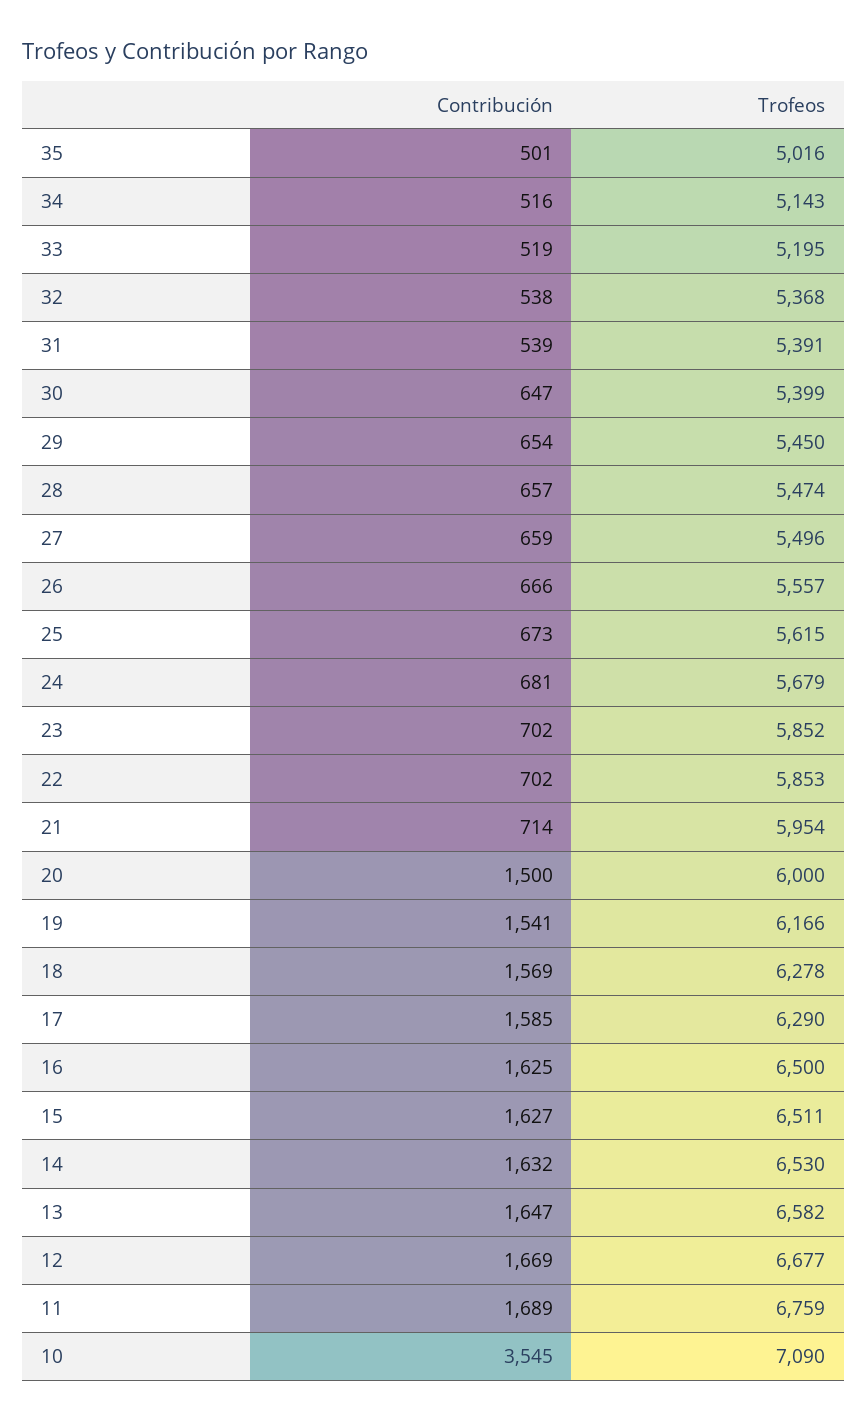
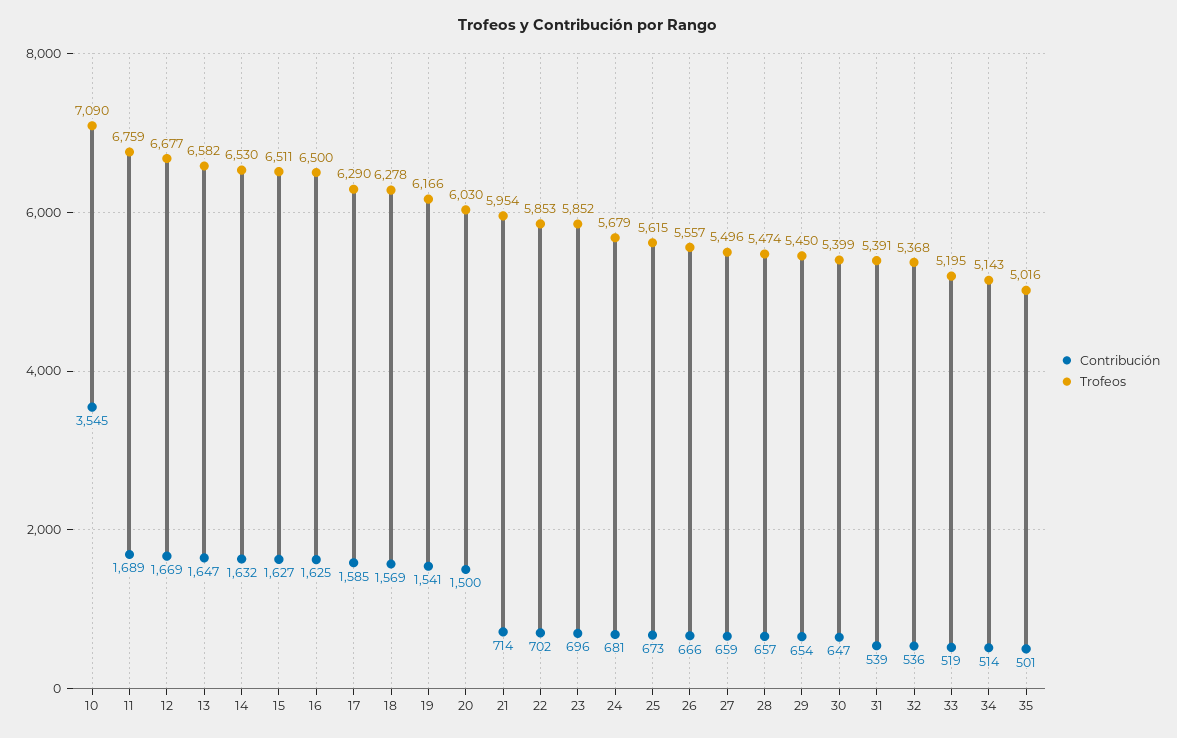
Contribución, 34: 516 -> 514
Contribución, 32: 538 -> 536
Contribución, 23: 702 -> 696
Trofeos, 20: 6000 -> 6030

